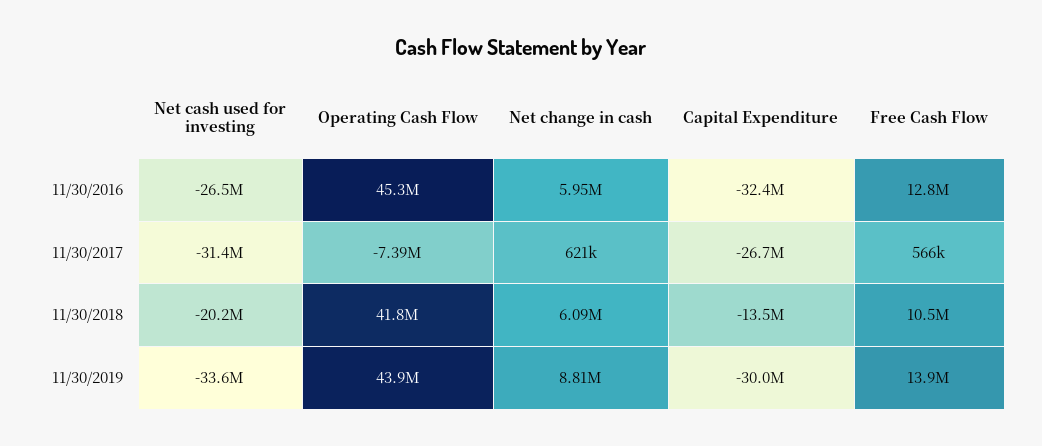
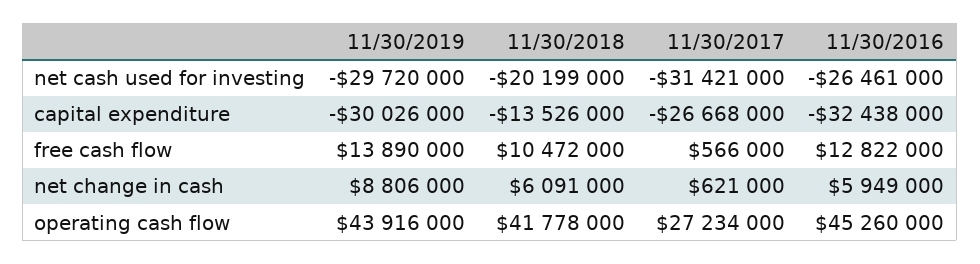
Operating Cash Flow, 11/30/2017: -7390000 -> 27234000
Net cash used for investing, 11/30/2019: -33600000 -> -29720000

